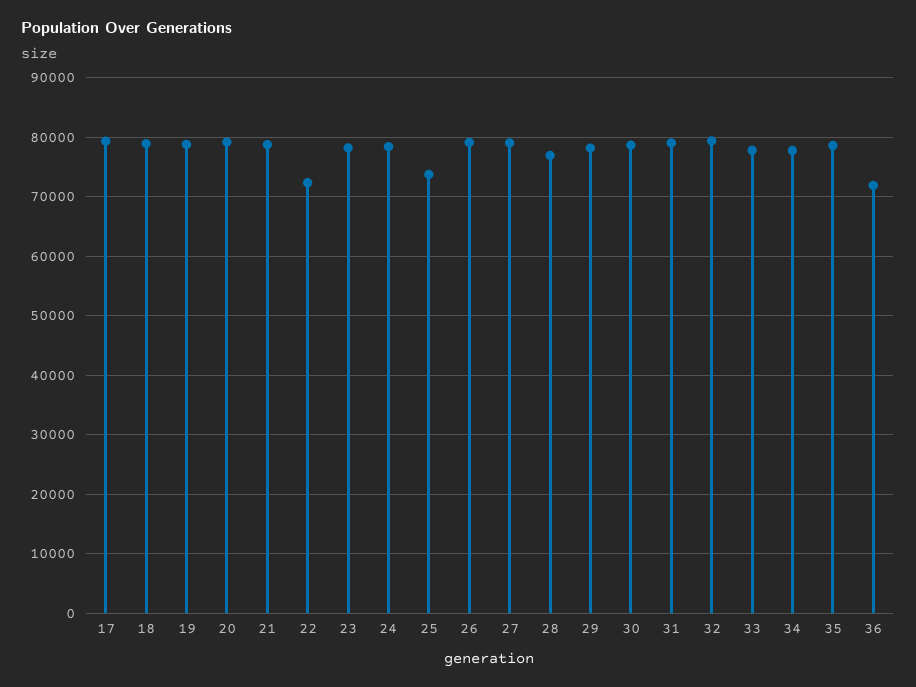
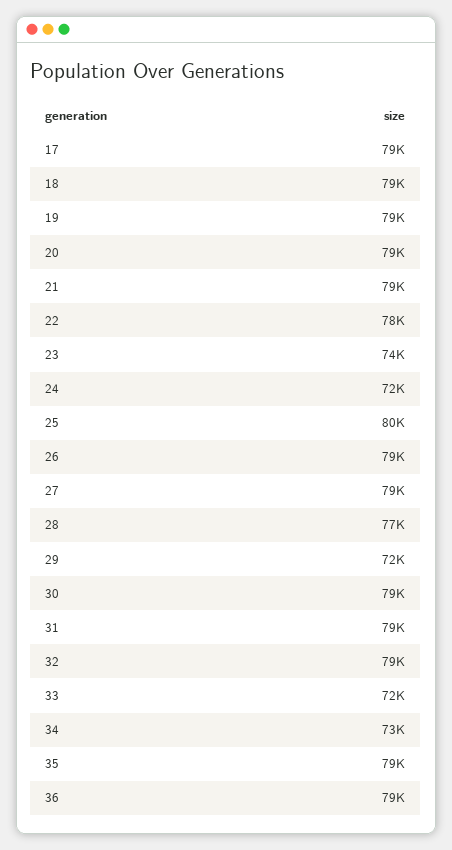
22: 72000 -> 78000
23: 78000 -> 74000
24: 78000 -> 72000
25: 74000 -> 80000
29: 78000 -> 72000
33: 78000 -> 72000
34: 78000 -> 73000
36: 72000 -> 79000

